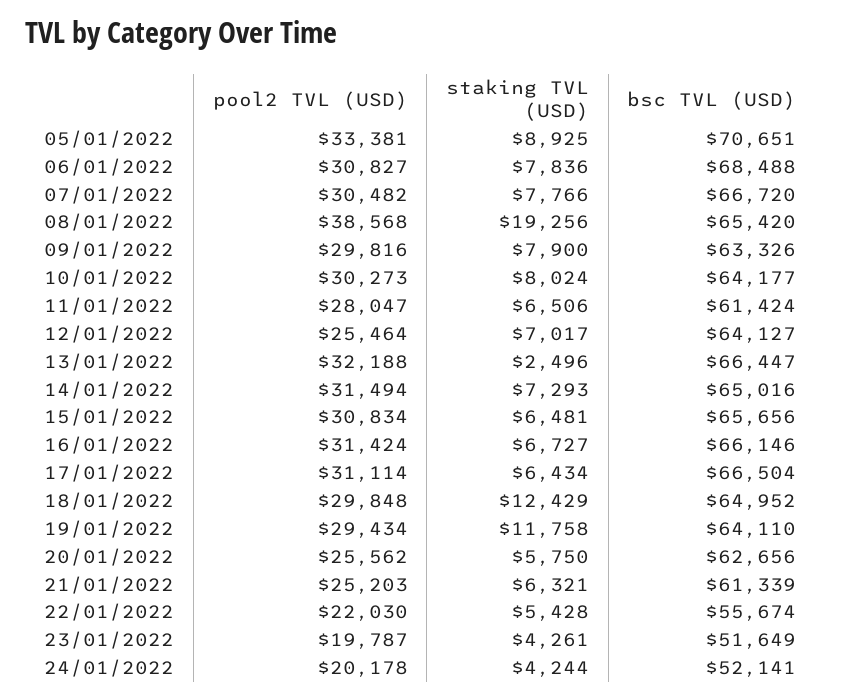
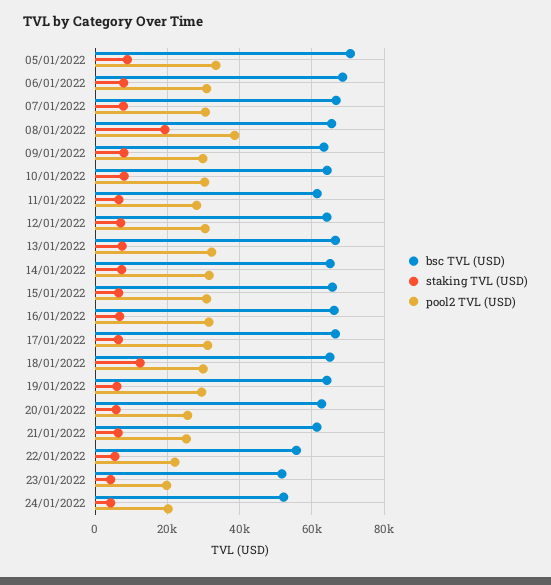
pool2 TVL (USD), 12/01/2022: 25464 -> 30000
staking TVL (USD), 13/01/2022: 2496 -> 8000
staking TVL (USD), 19/01/2022: 11758 -> 6000

